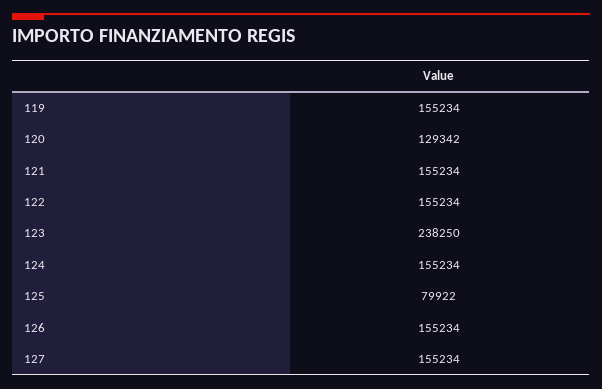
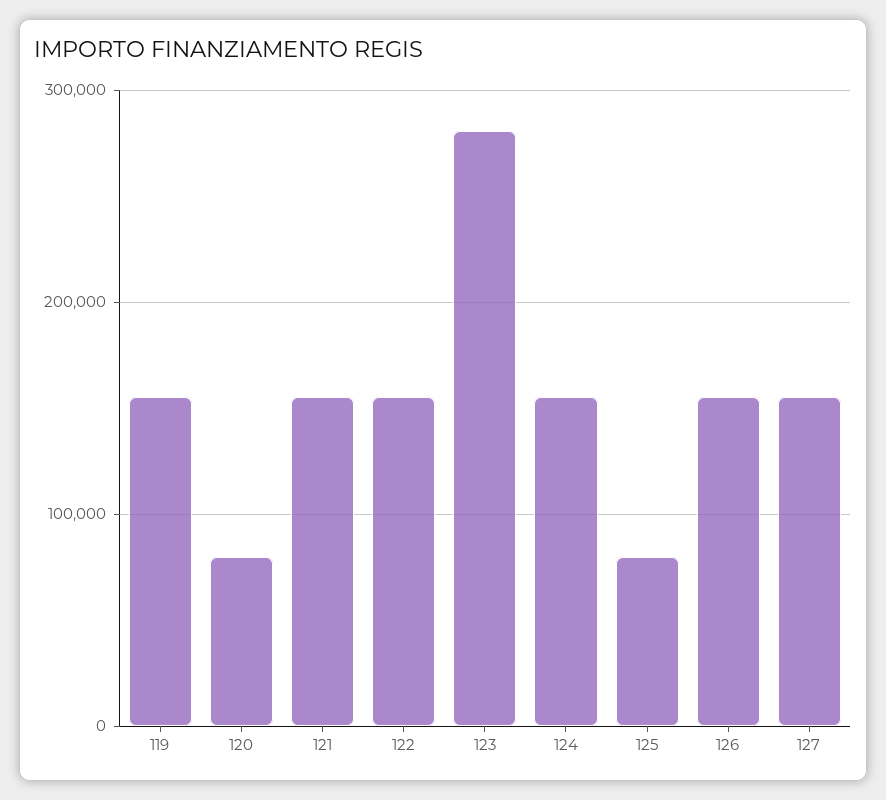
120: 129342 -> 80000
123: 238250 -> 280000

